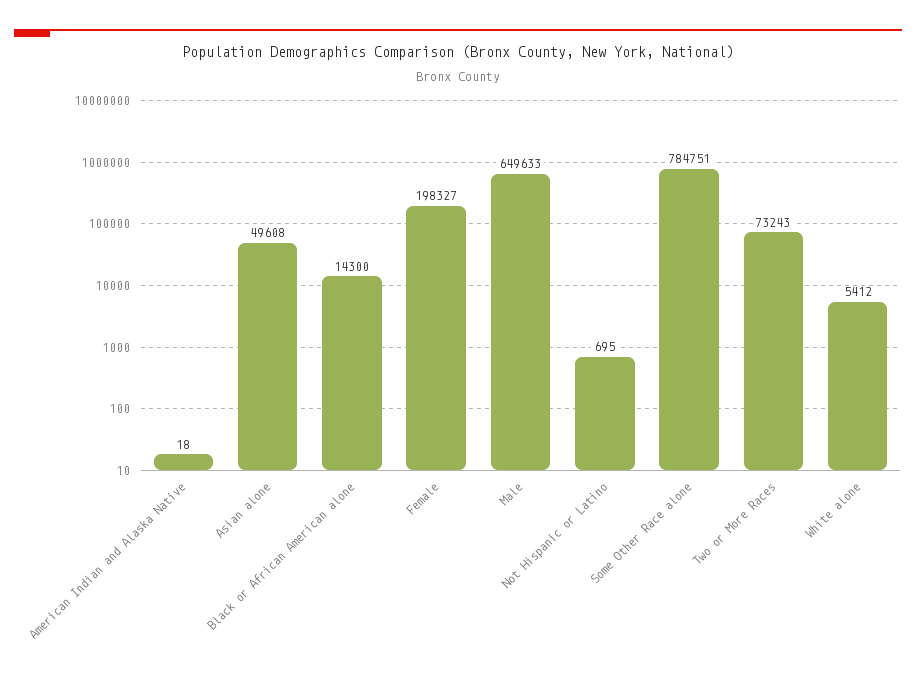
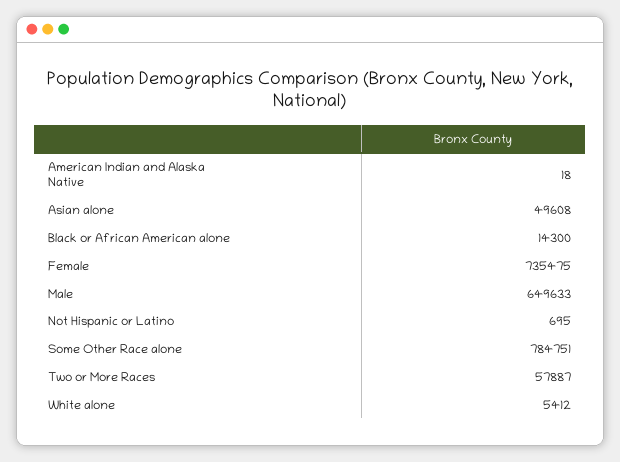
Female: 198327 -> 735475
Two or More Races: 73243 -> 57887

